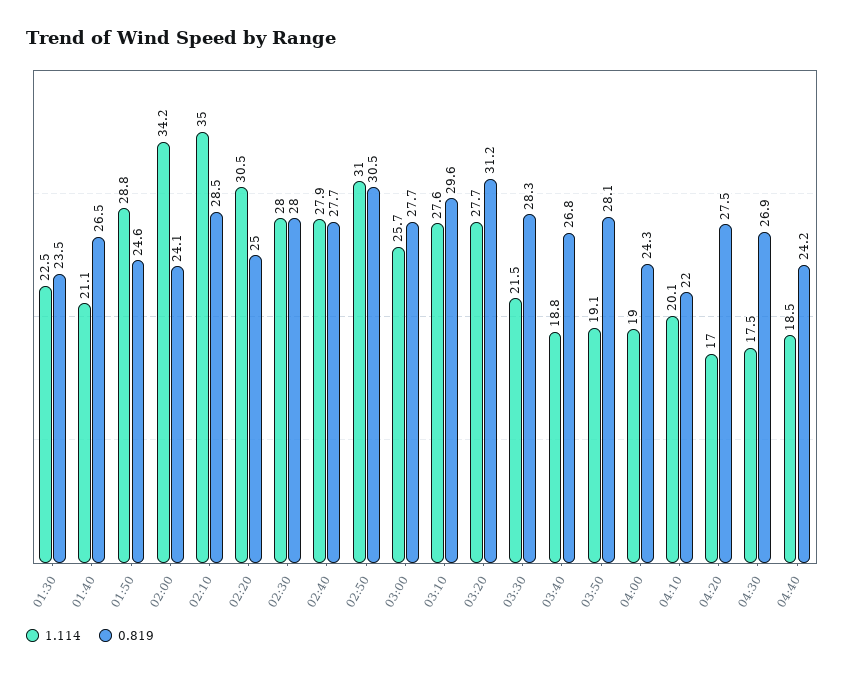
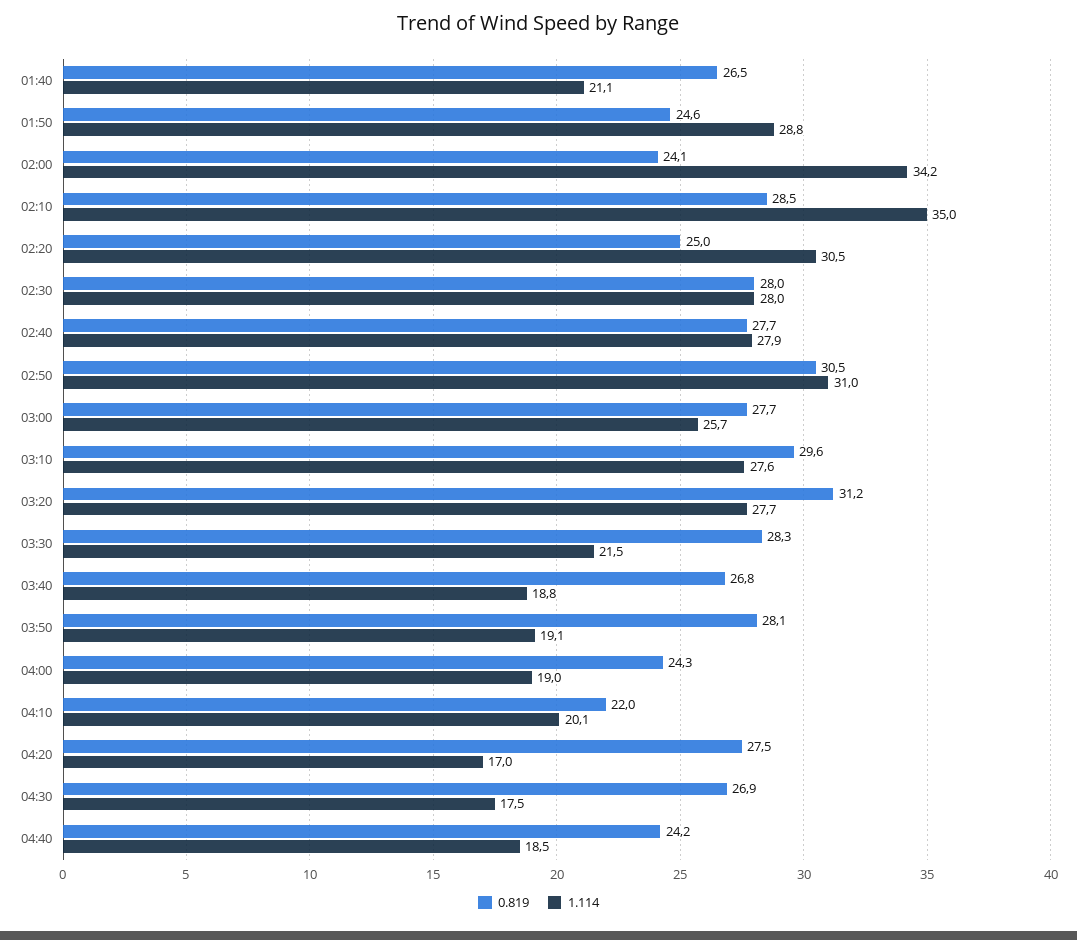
1.114, 01:30: 22.5 -> none
0.819, 01:30: 23.5 -> none

